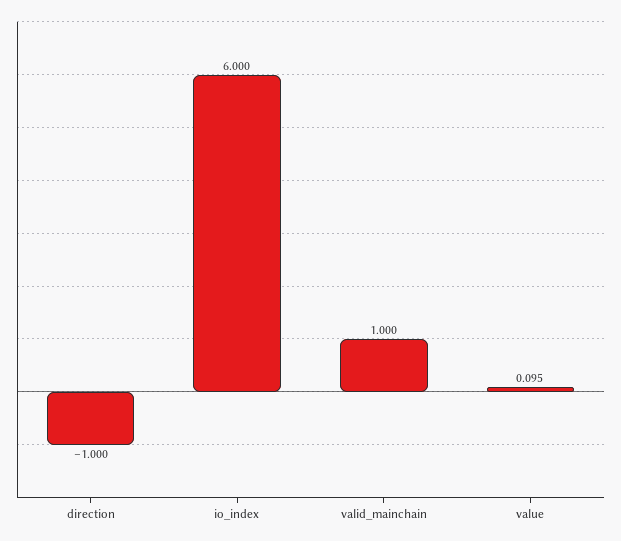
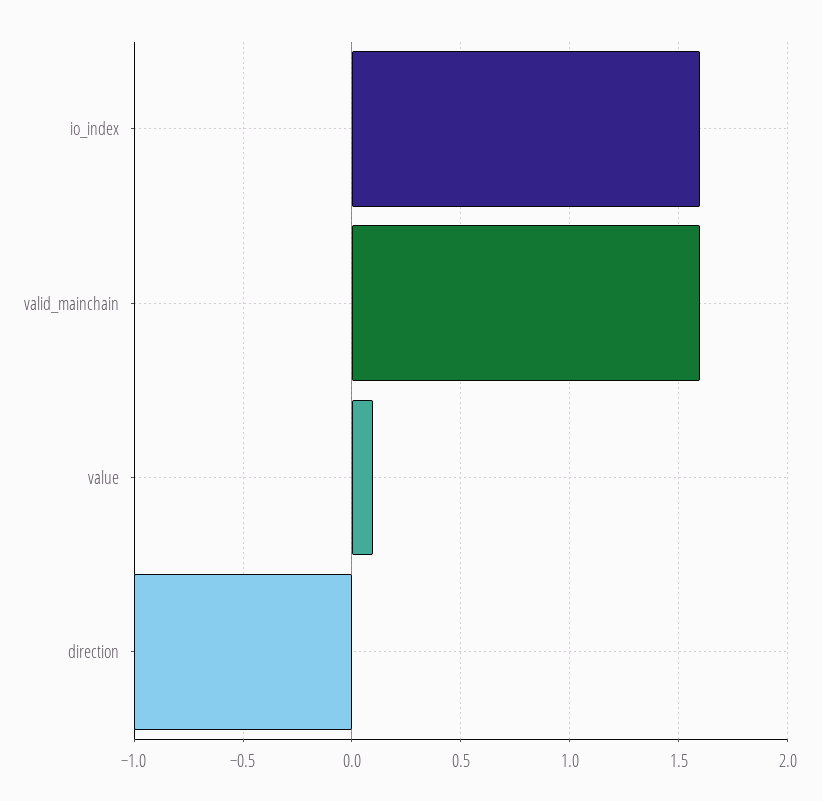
io_index: 6 -> 1.6
valid_mainchain: 1 -> 1.6

